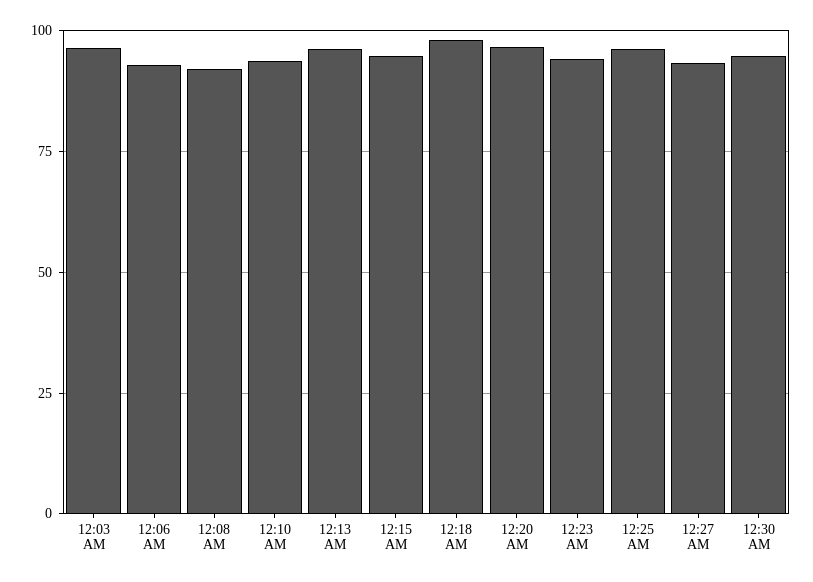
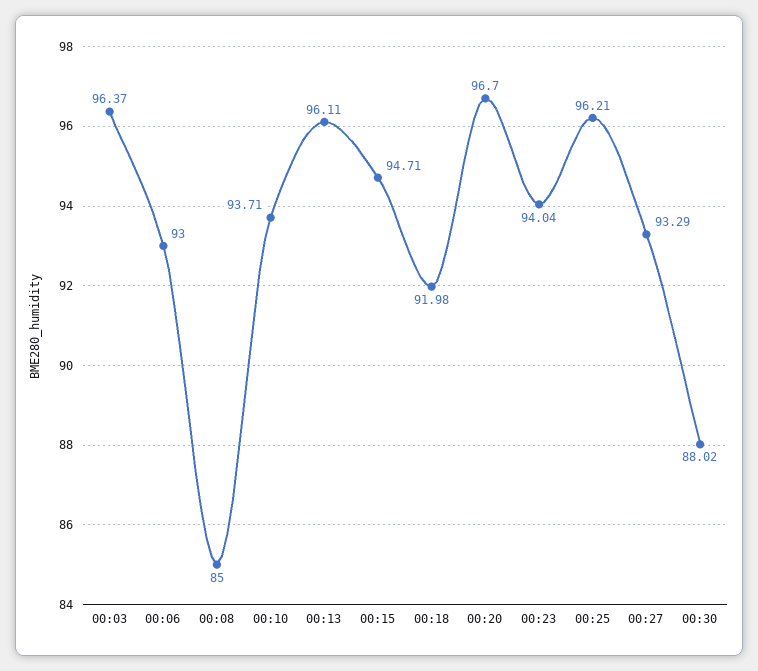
12:08 AM: 92.5 -> 85
12:18 AM: 97.5 -> 91.98
12:30 AM: 95 -> 88.02

